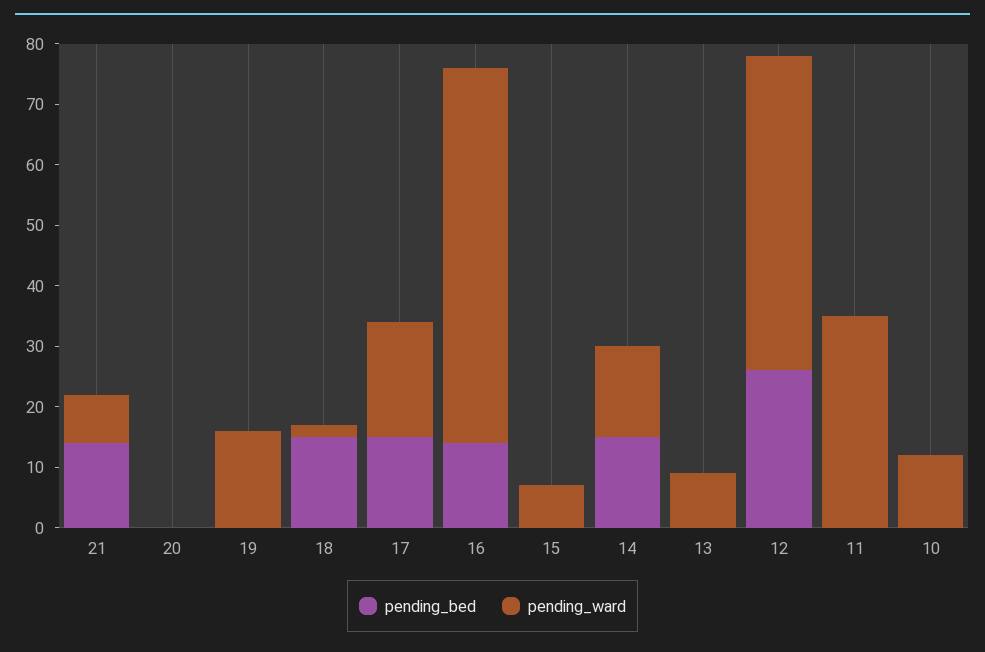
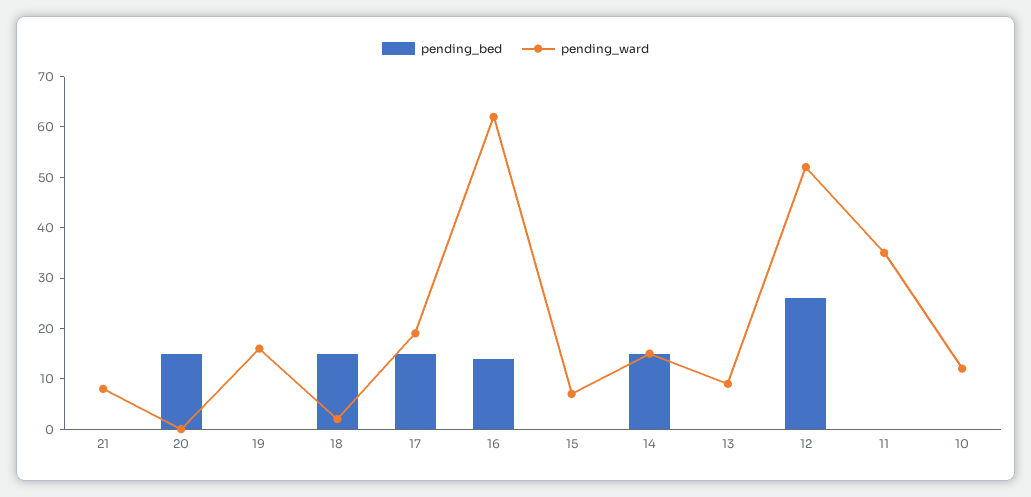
pending_bed, 21: 15 -> 0
pending_bed, 20: 0 -> 15

